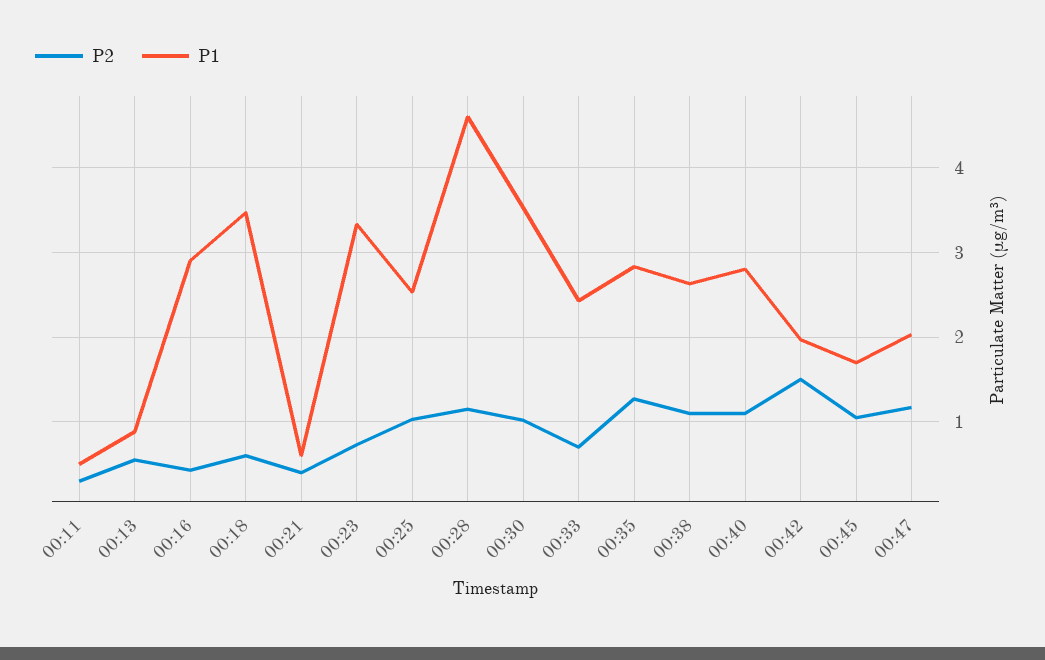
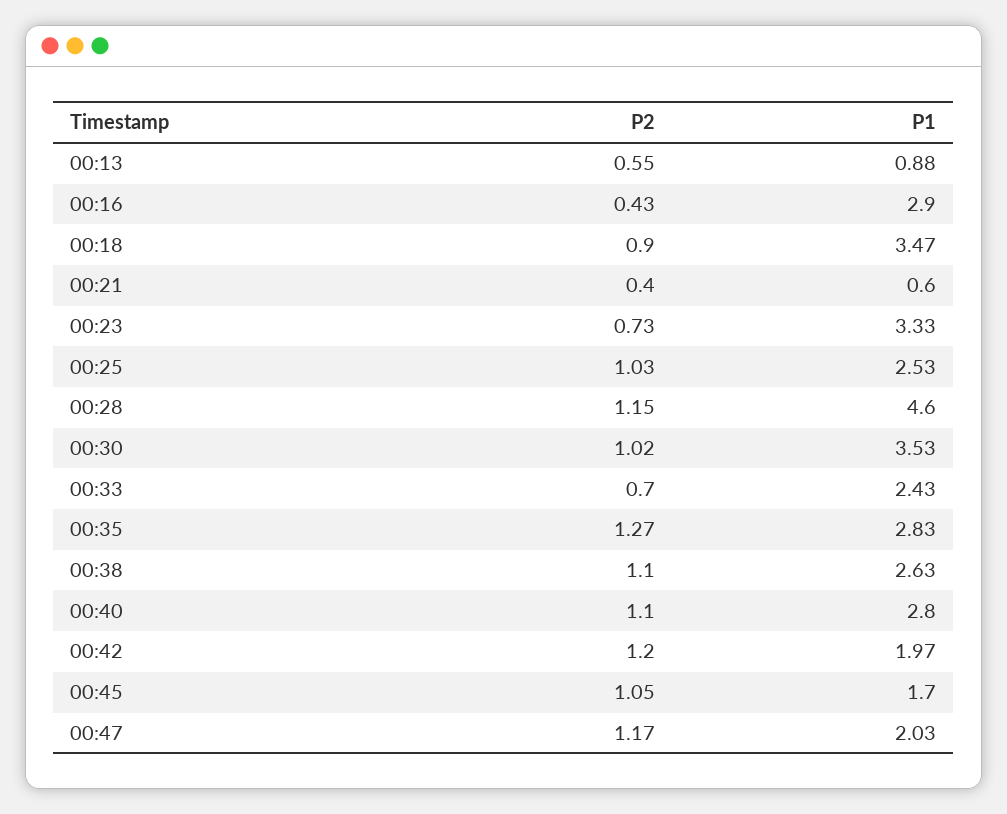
P2, 00:11: 0.3 -> none
P1, 00:11: 0.5 -> none
P2, 00:18: 0.6 -> 0.9
P2, 00:42: 1.5 -> 1.2

